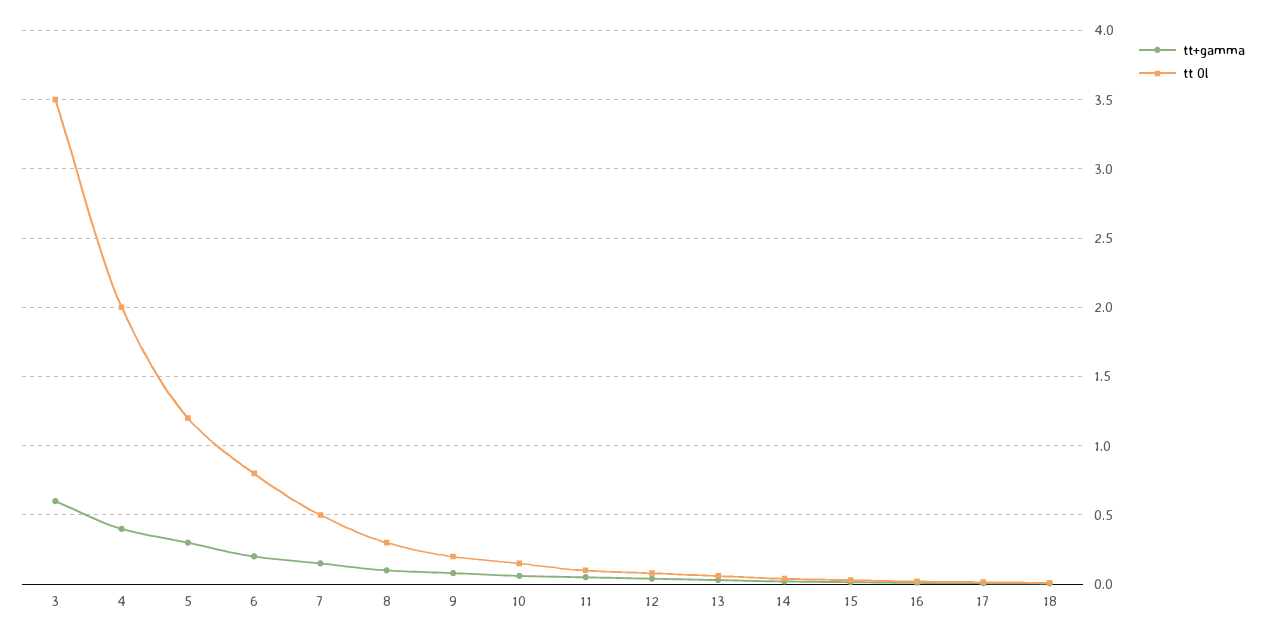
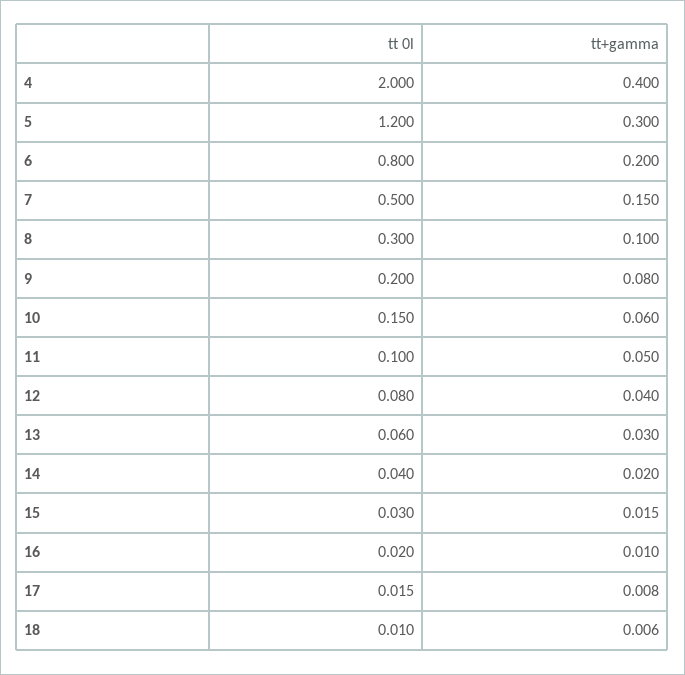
tt+gamma, 3: 0.6 -> none
tt 0l, 3: 3.5 -> none

